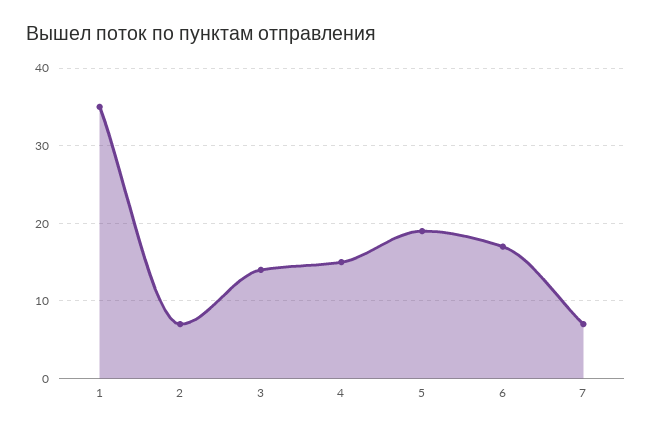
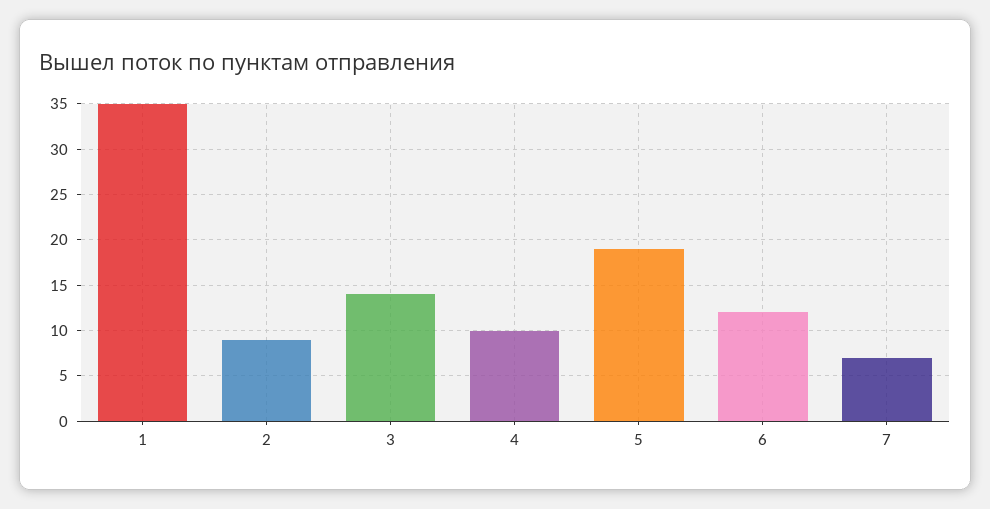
2: 7 -> 9
4: 15 -> 10
6: 17 -> 12

